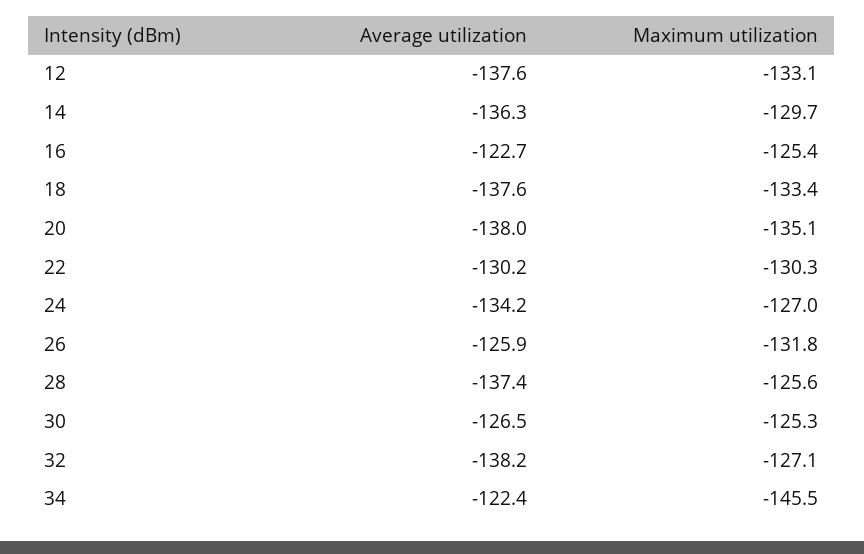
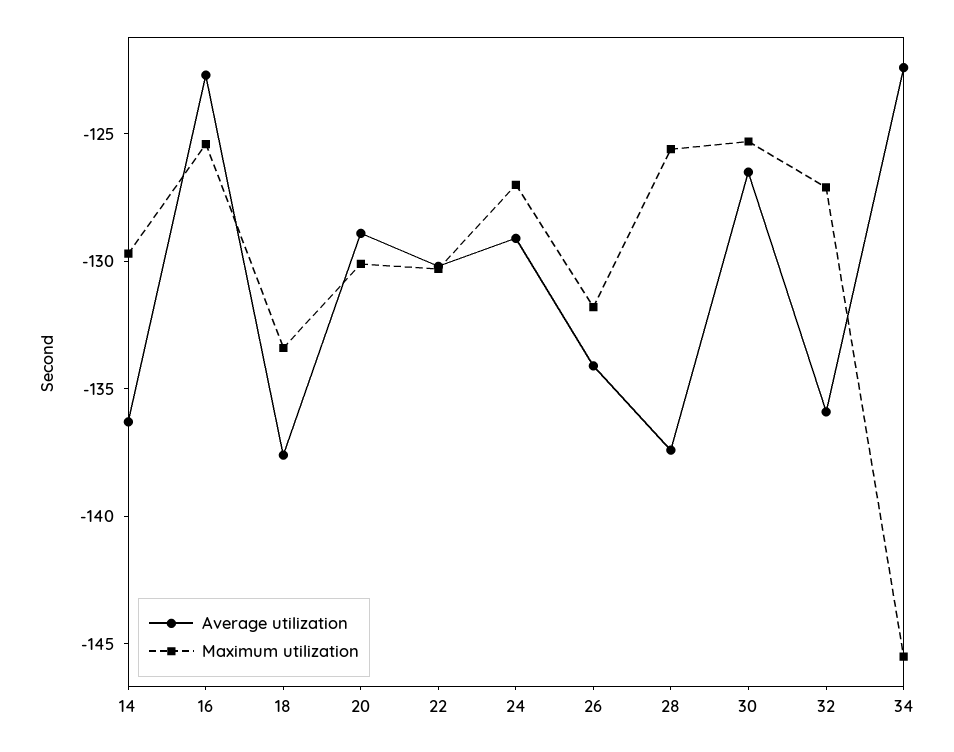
Average utilization, 12: -137.6 -> none
Maximum utilization, 12: -133.1 -> none
Average utilization, 20: -138 -> -129
Maximum utilization, 20: -135.1 -> -130
Average utilization, 24: -134.2 -> -129
Average utilization, 26: -125.9 -> -134
Average utilization, 32: -138.2 -> -136

